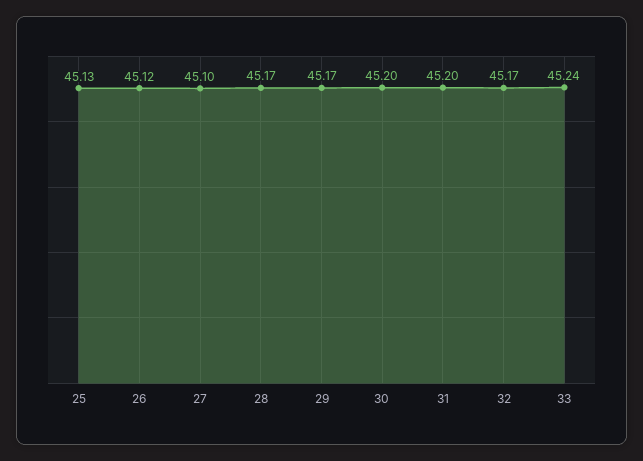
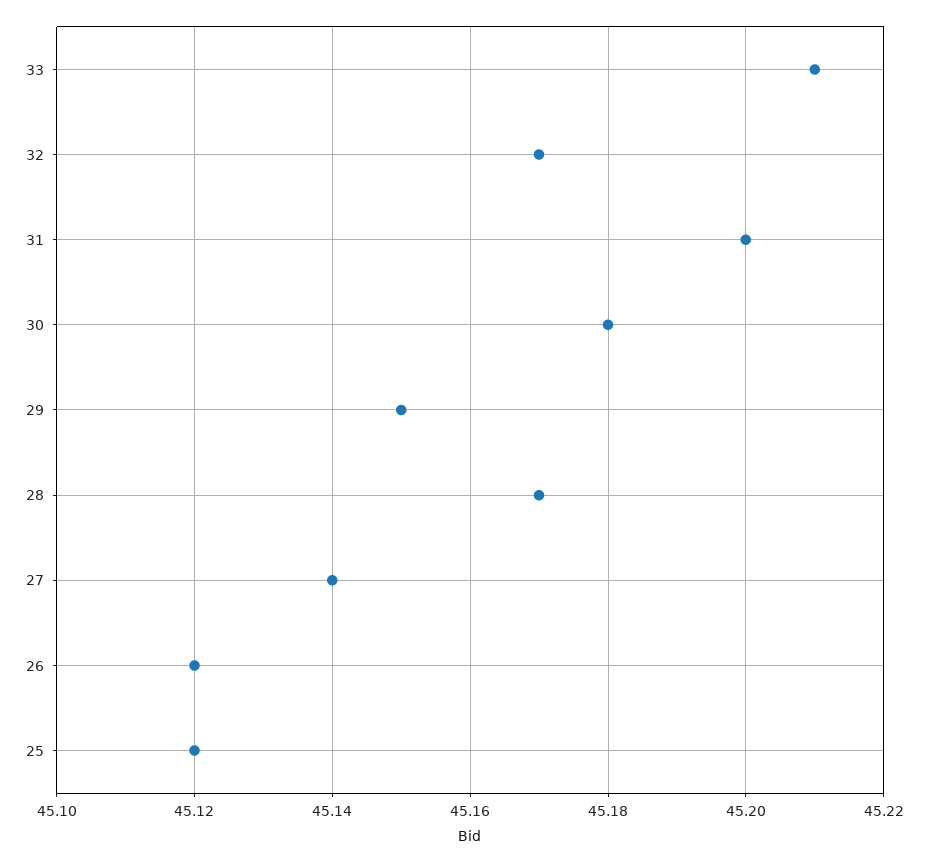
25: 45.13 -> 45.12
27: 45.1 -> 45.14
29: 45.17 -> 45.15
30: 45.2 -> 45.18
33: 45.24 -> 45.21

